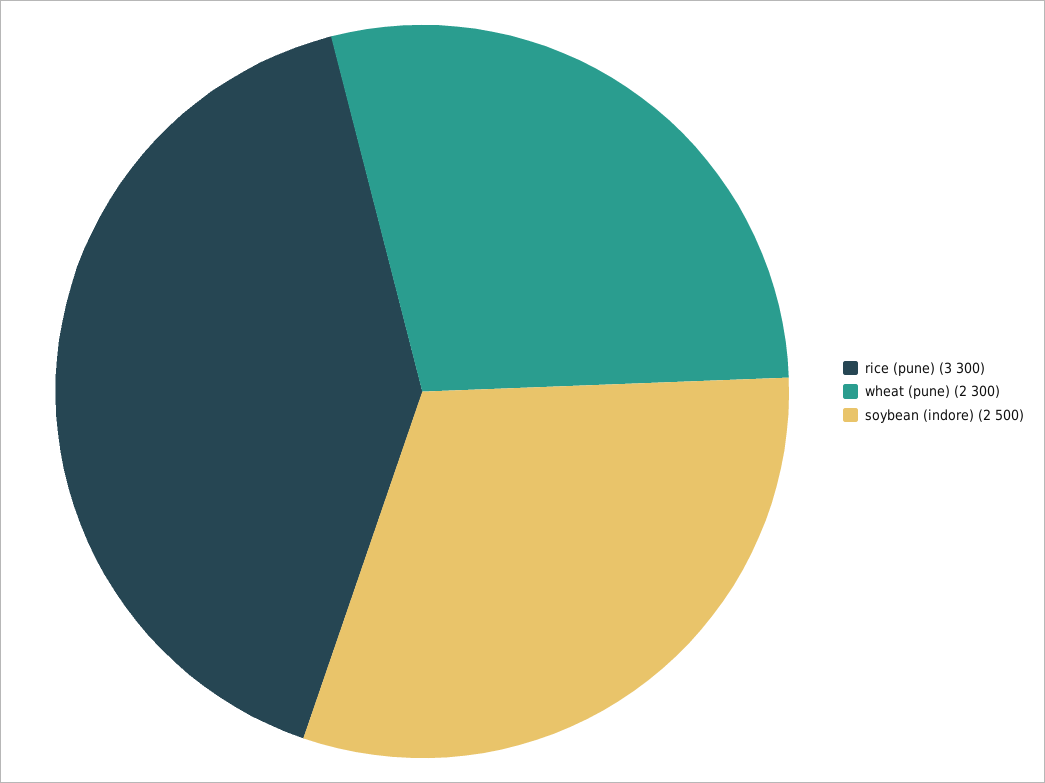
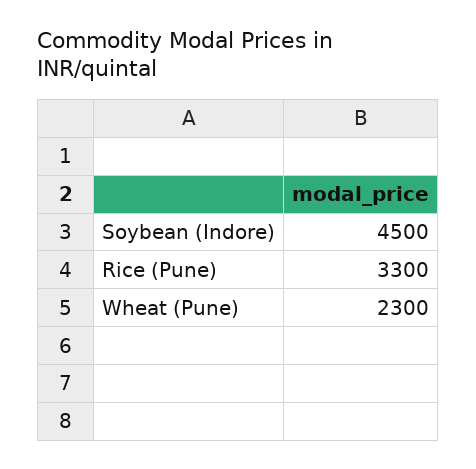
soybean (indore): 2500 -> 4500

